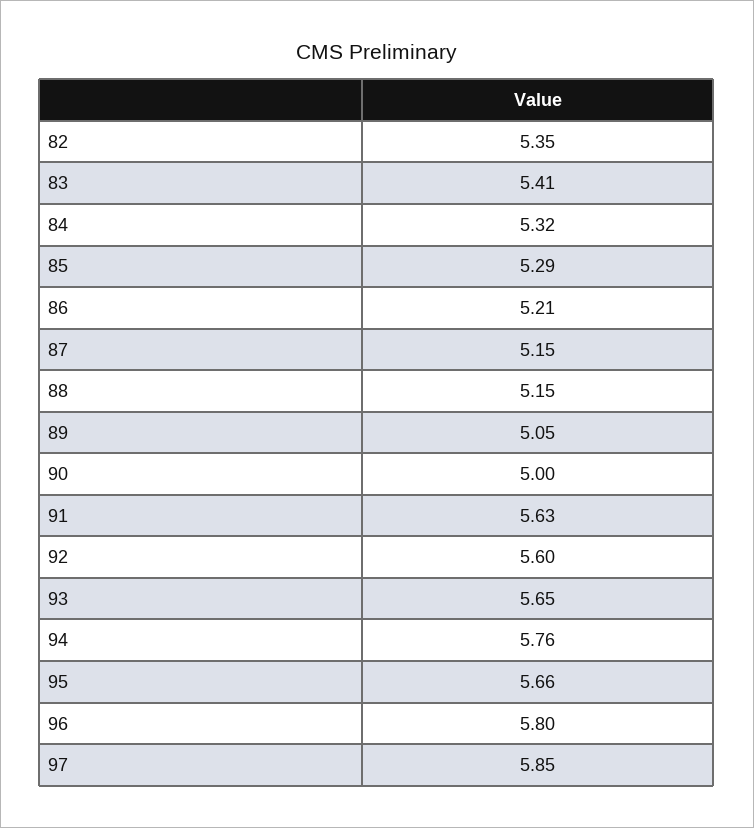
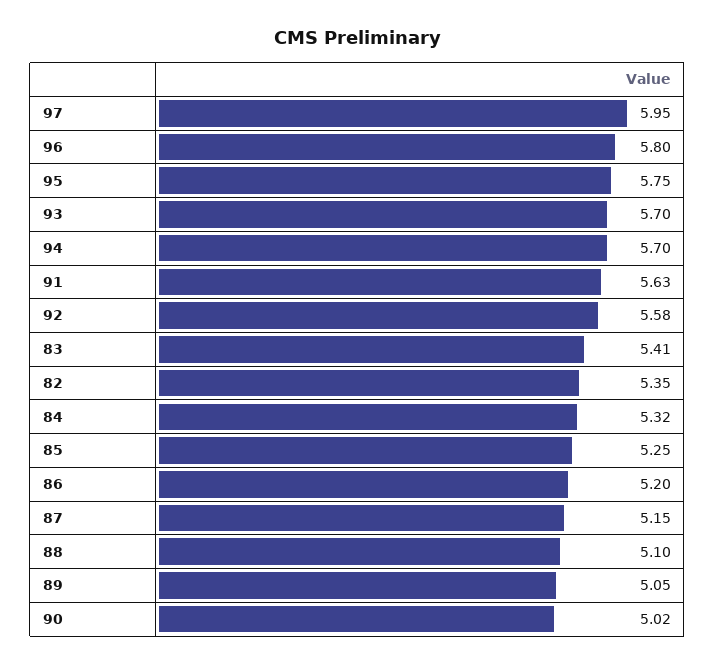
85: 5.29 -> 5.25
86: 5.21 -> 5.2
88: 5.15 -> 5.1
90: 5 -> 5.02
92: 5.6 -> 5.58
93: 5.65 -> 5.7
94: 5.76 -> 5.7
95: 5.66 -> 5.75
97: 5.85 -> 5.95

